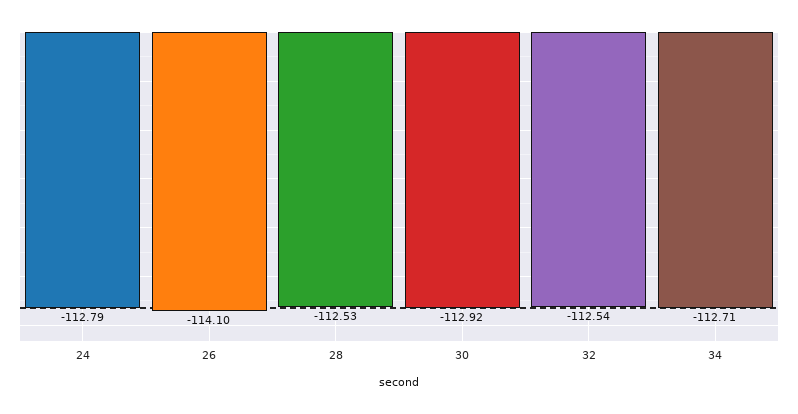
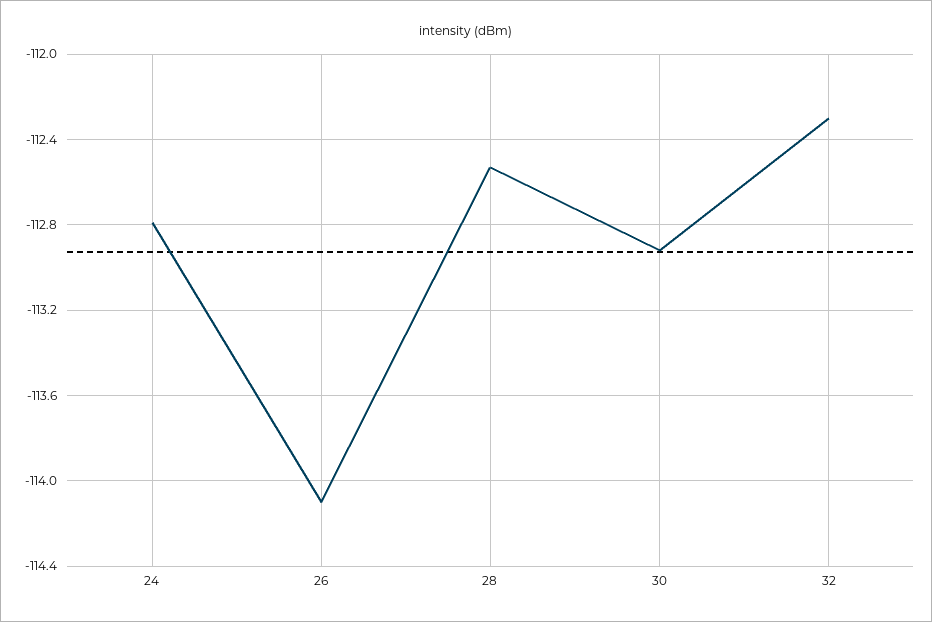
32: -112.54 -> -112.3
34: -112.71 -> none

